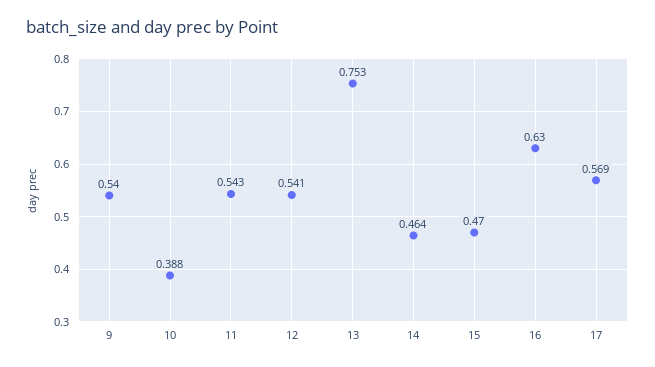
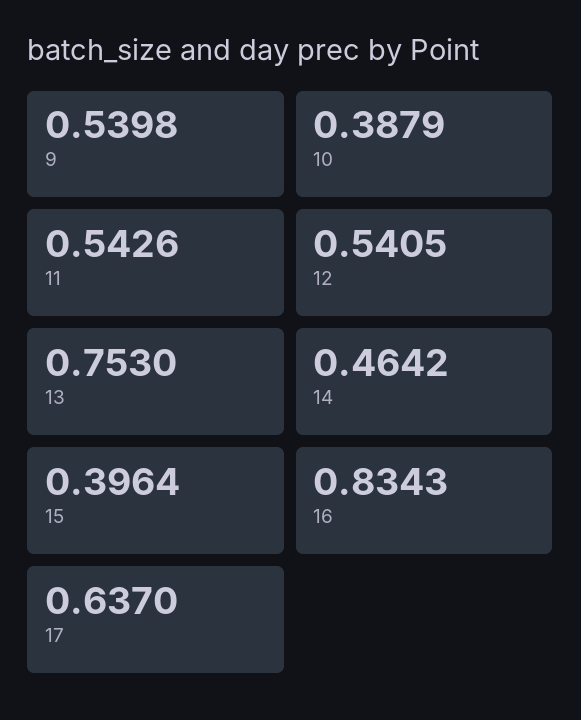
15: 0.47 -> 0.3964
16: 0.63 -> 0.8343
17: 0.569 -> 0.637

